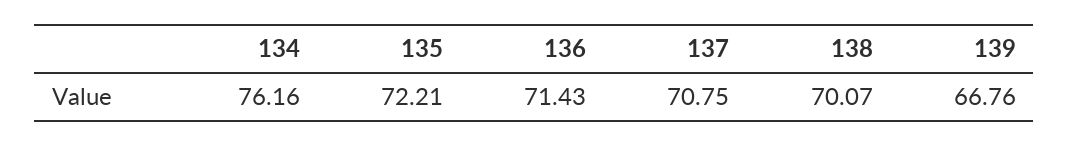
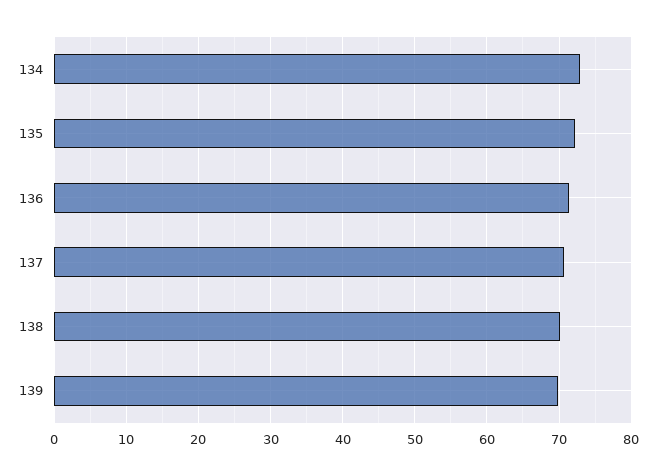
134: 76.16 -> 73
139: 66.76 -> 70

